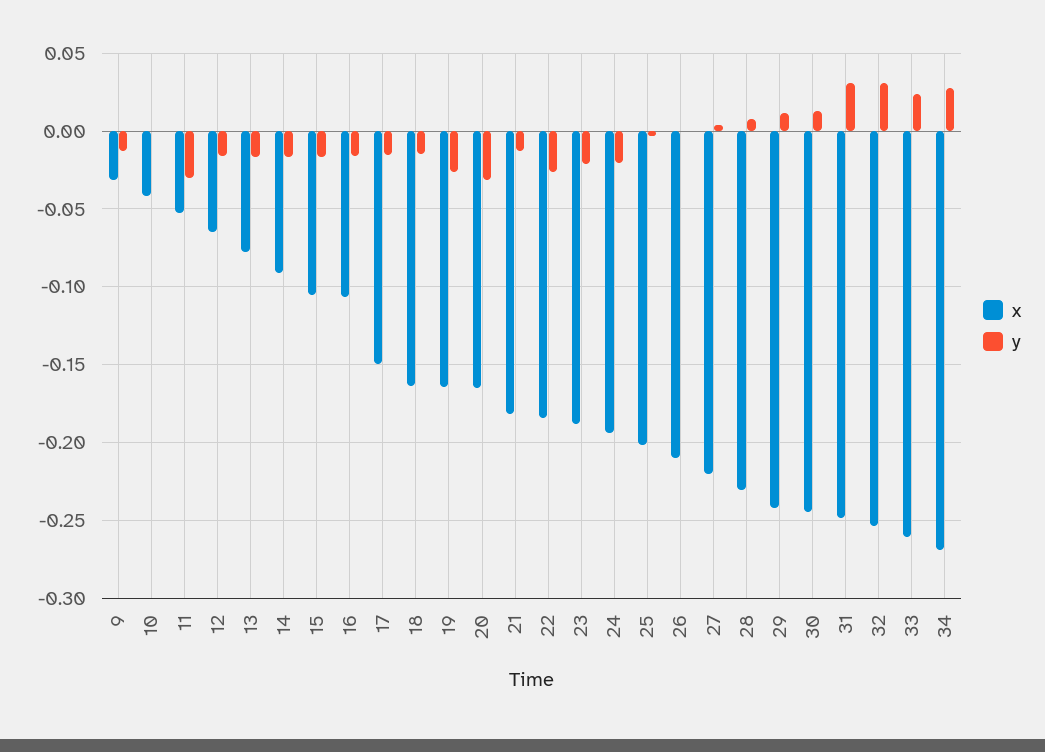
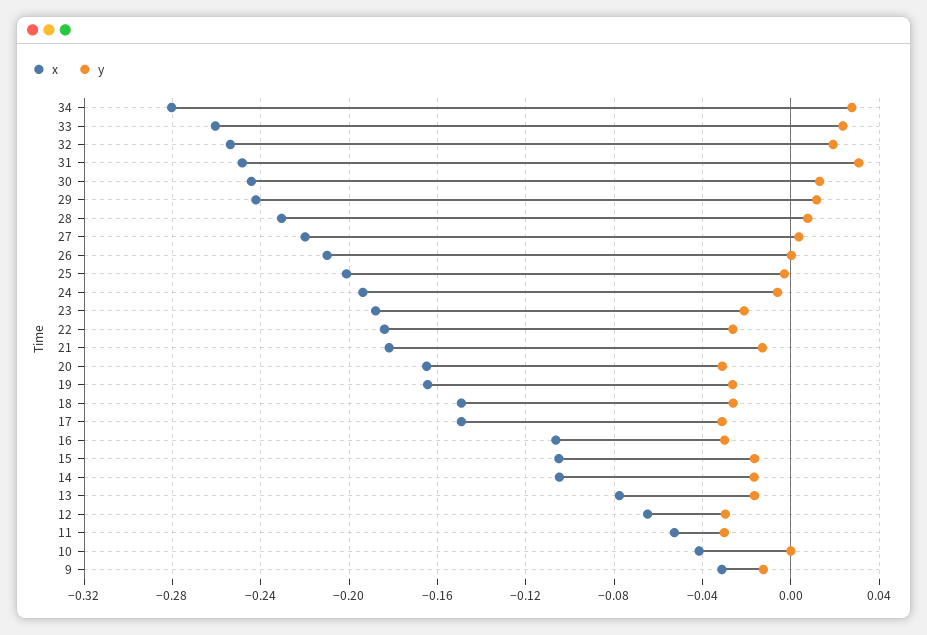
y, 12: -0.015 -> -0.03
x, 14: -0.09 -> -0.105
y, 16: -0.015 -> -0.03
y, 17: -0.015 -> -0.03
x, 18: -0.165 -> -0.15
y, 18: -0.015 -> -0.025
y, 24: -0.02 -> -0.005
y, 32: 0.03 -> 0.02
x, 34: -0.27 -> -0.28

